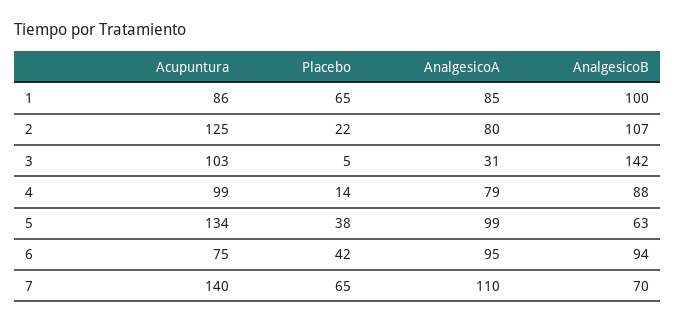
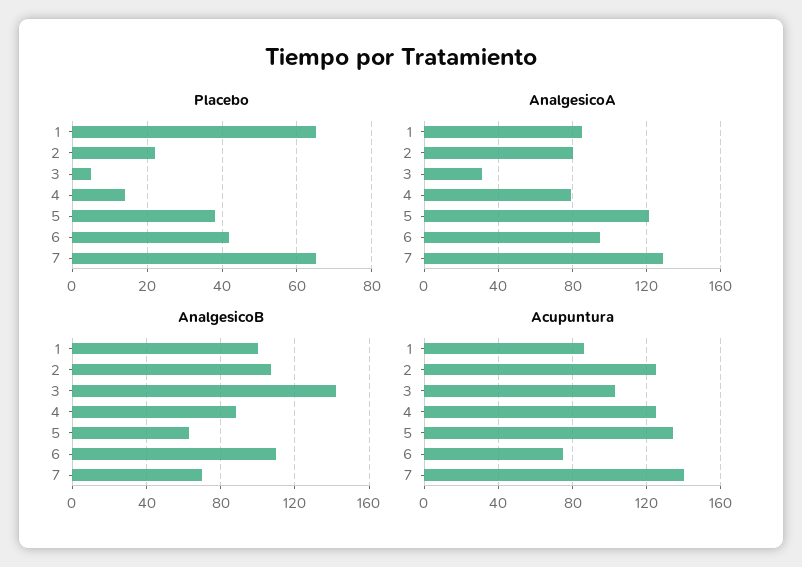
Acupuntura, 4: 99 -> 125
AnalgesicoA, 5: 99 -> 120
AnalgesicoB, 6: 94 -> 110
AnalgesicoA, 7: 110 -> 130

